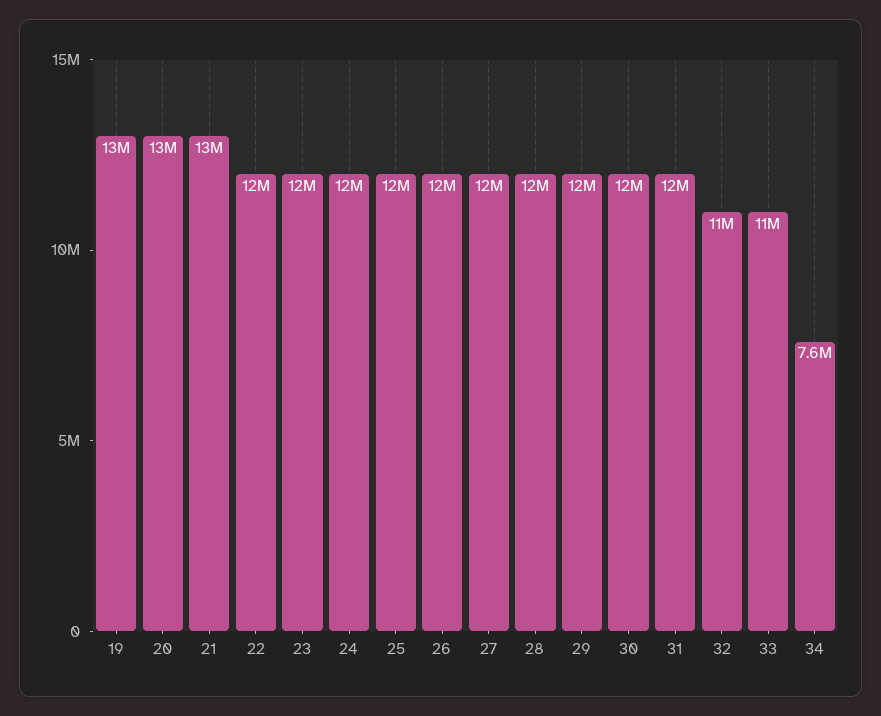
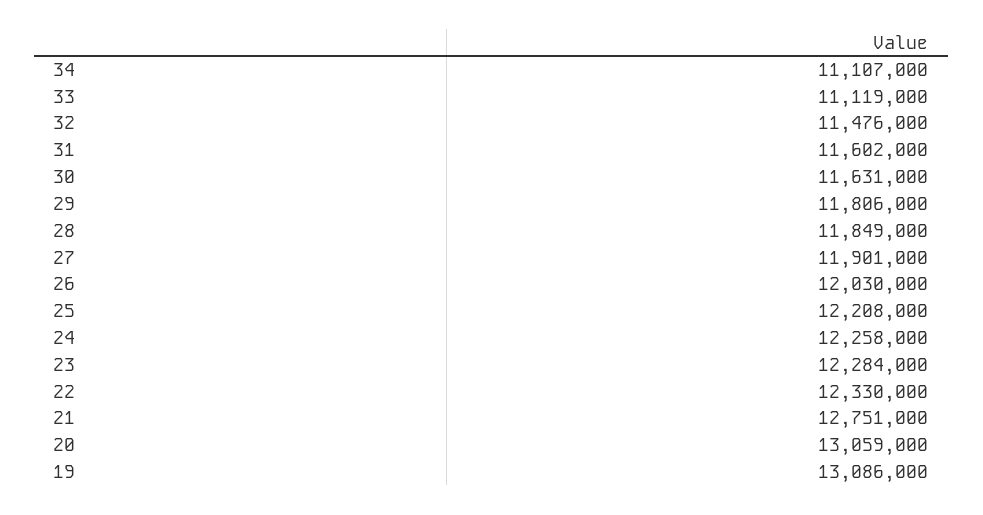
34: 7600000 -> 11107000

